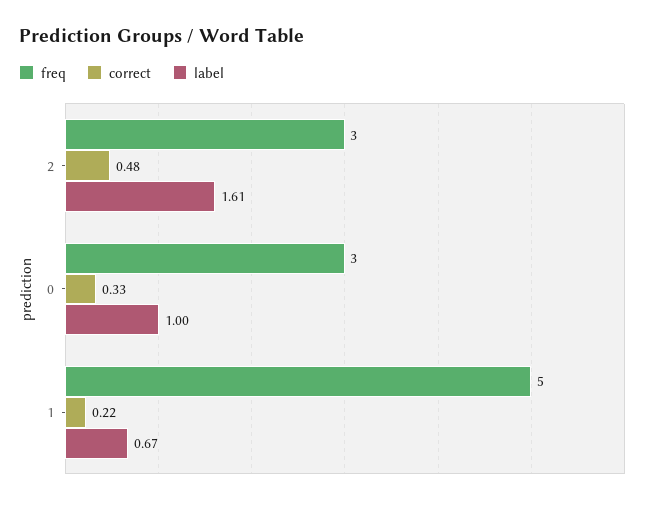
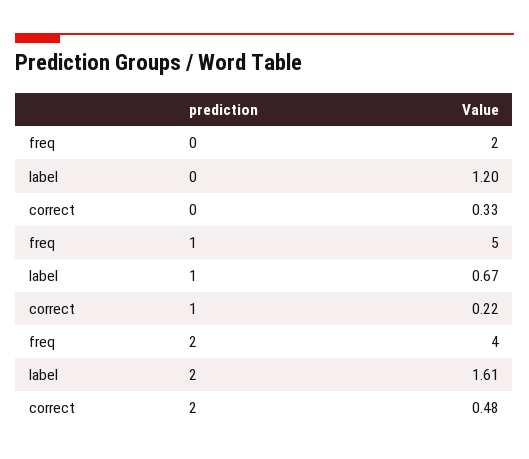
freq, 2: 3 -> 4
freq, 0: 3 -> 2
label, 0: 1 -> 1.2

